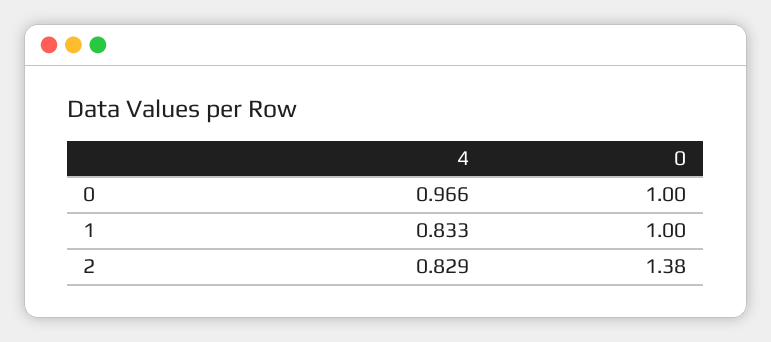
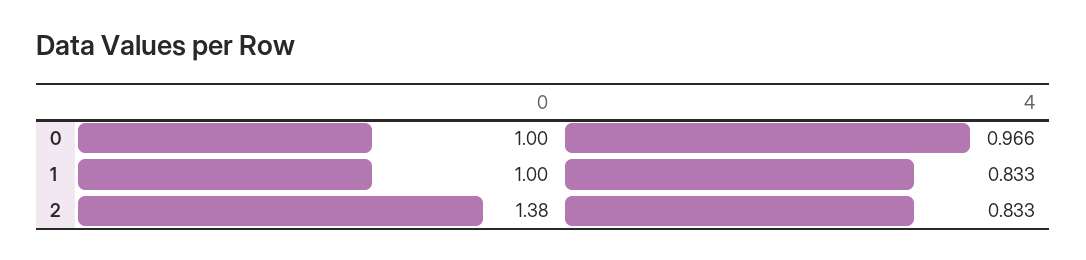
4, 2: 0.829 -> 0.833

